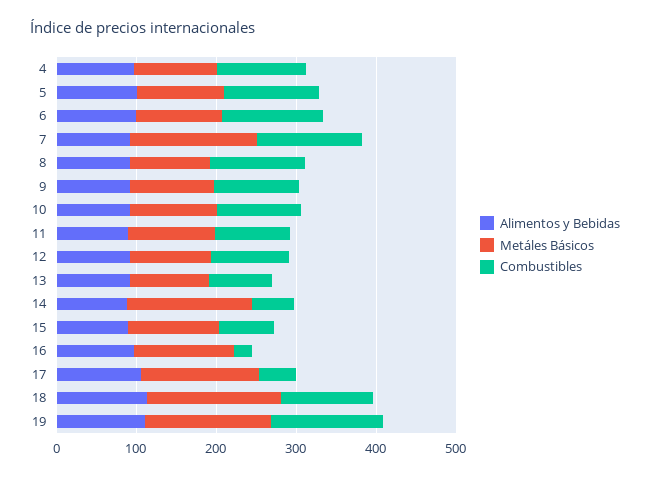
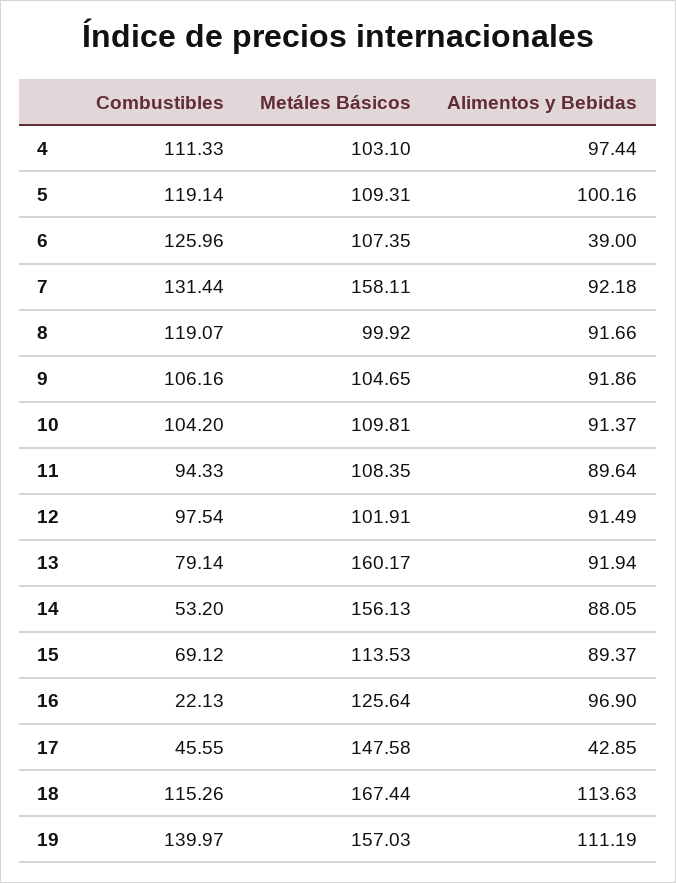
Alimentos y Bebidas, 6: 100 -> 39
Metáles Básicos, 13: 100 -> 160.17
Alimentos y Bebidas, 17: 100 -> 42.85

